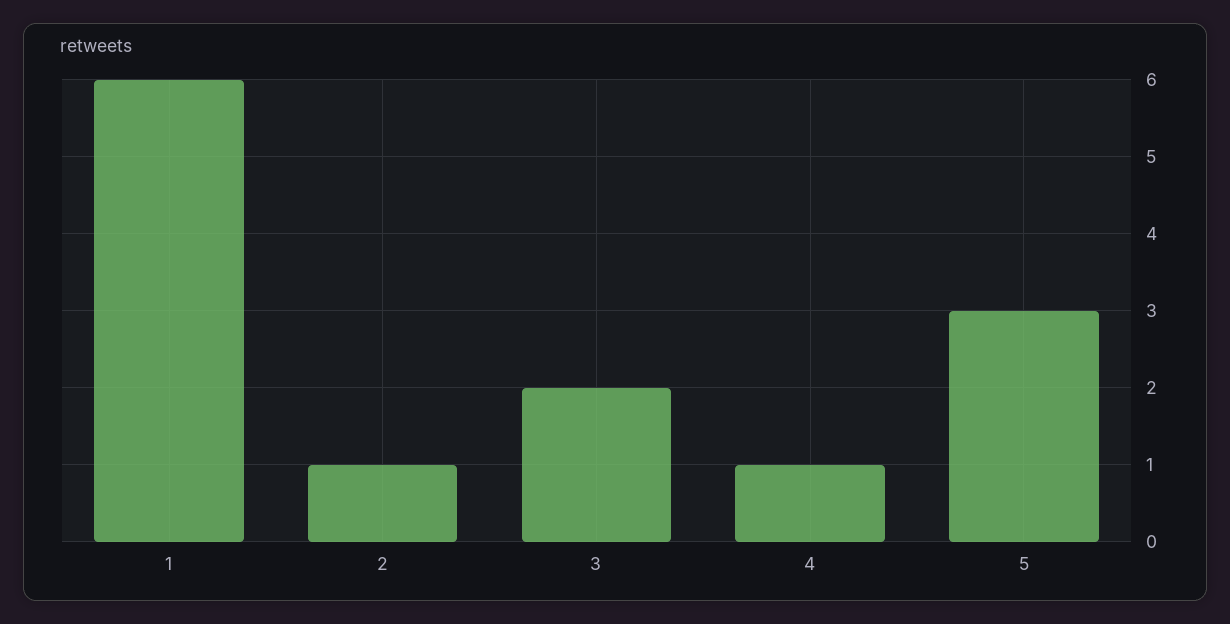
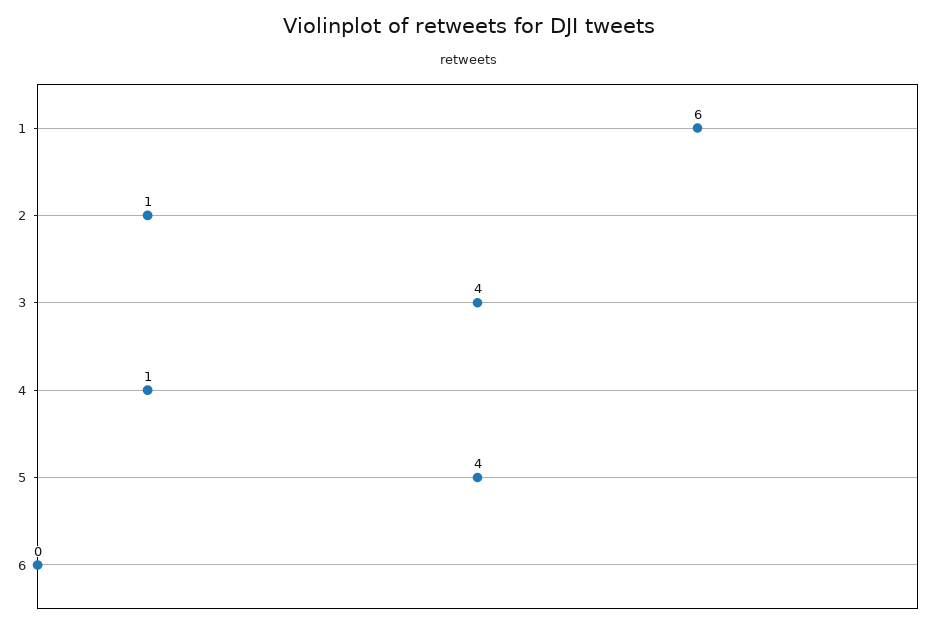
3: 2 -> 4
5: 3 -> 4
6: none -> 0

